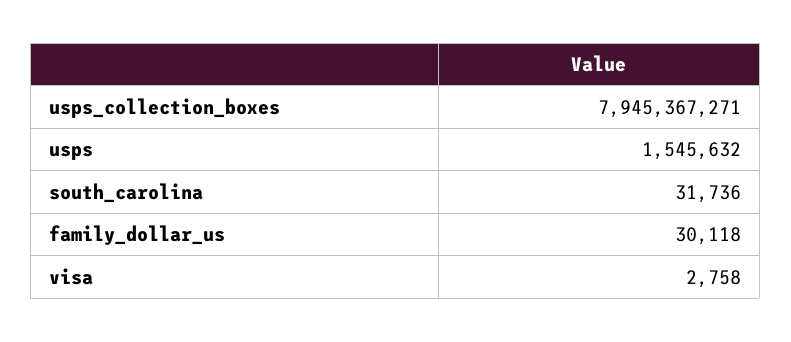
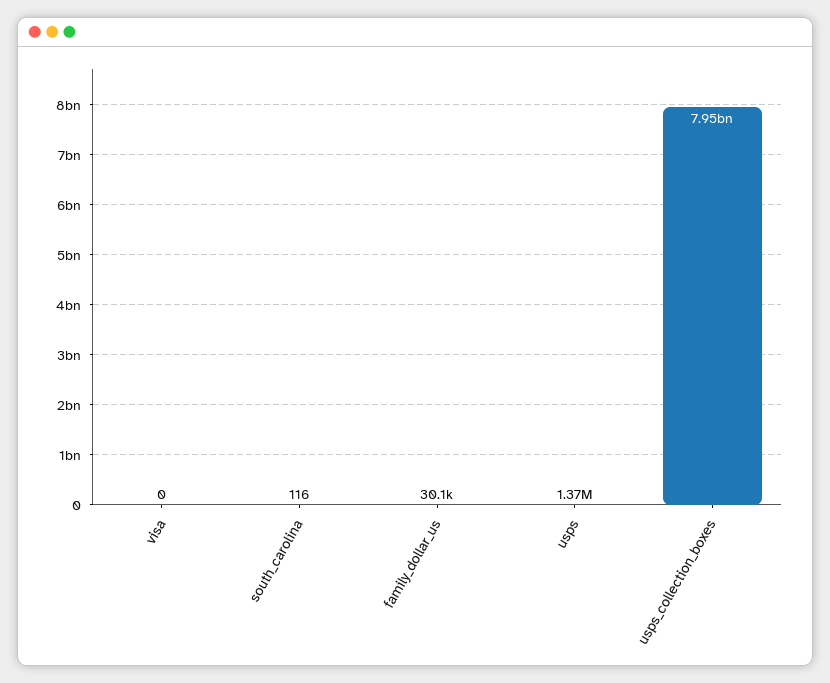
usps: 1545632 -> 1370000
south_carolina: 31736 -> 116
visa: 2758 -> 0

